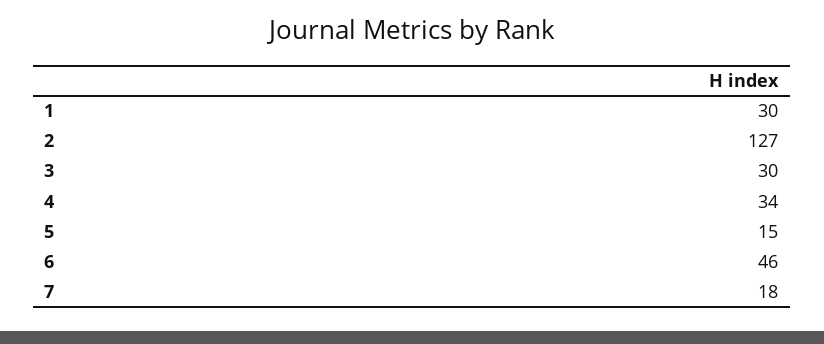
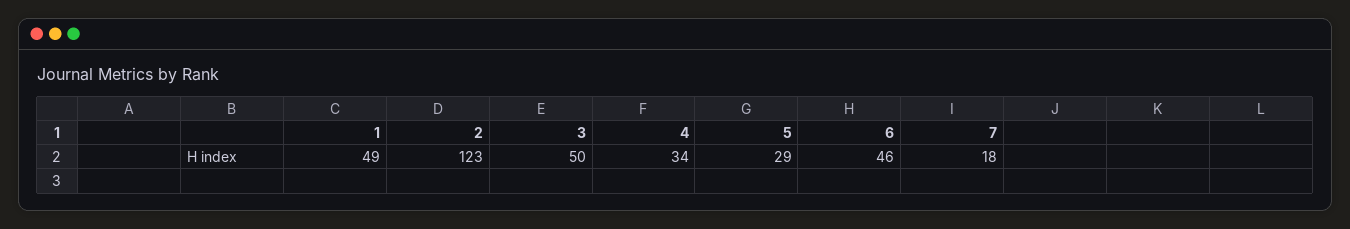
1: 30 -> 49
2: 127 -> 123
3: 30 -> 50
5: 15 -> 29

